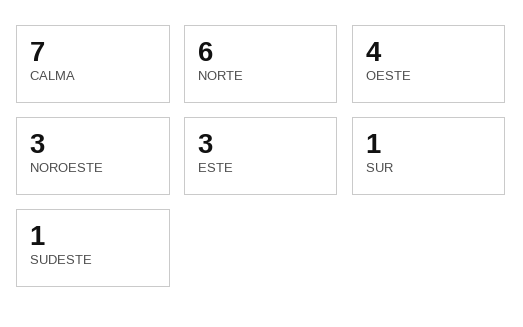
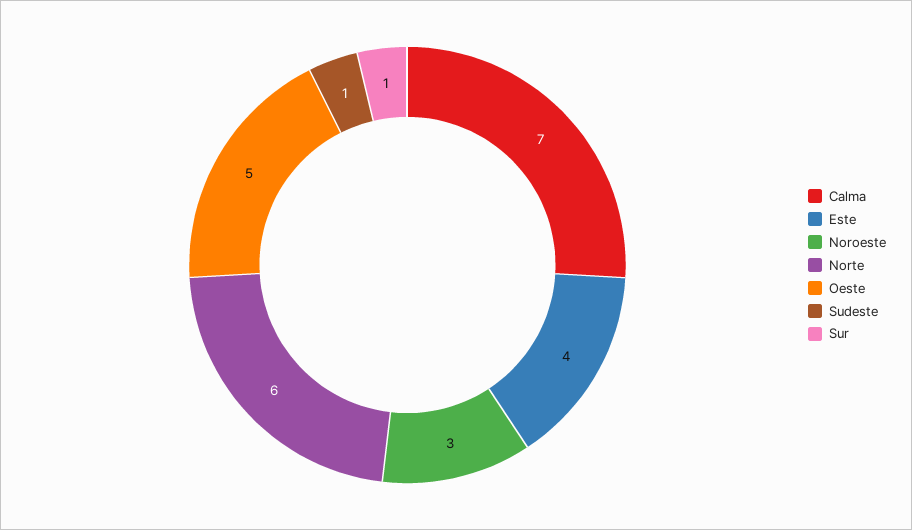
OESTE: 4 -> 5
ESTE: 3 -> 4

